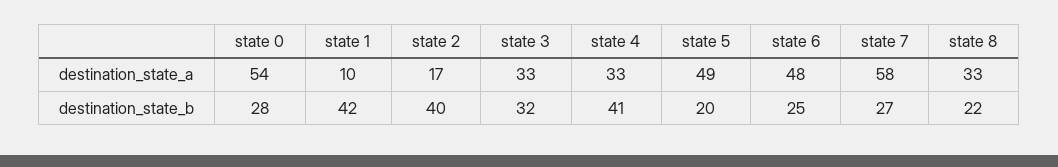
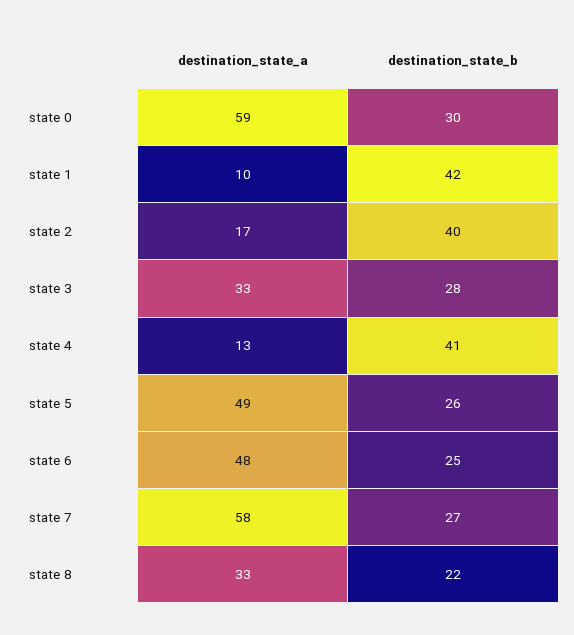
state 0, destination_state_a: 54 -> 59
state 4, destination_state_a: 33 -> 13
state 0, destination_state_b: 28 -> 30
state 3, destination_state_b: 32 -> 28
state 5, destination_state_b: 20 -> 26

